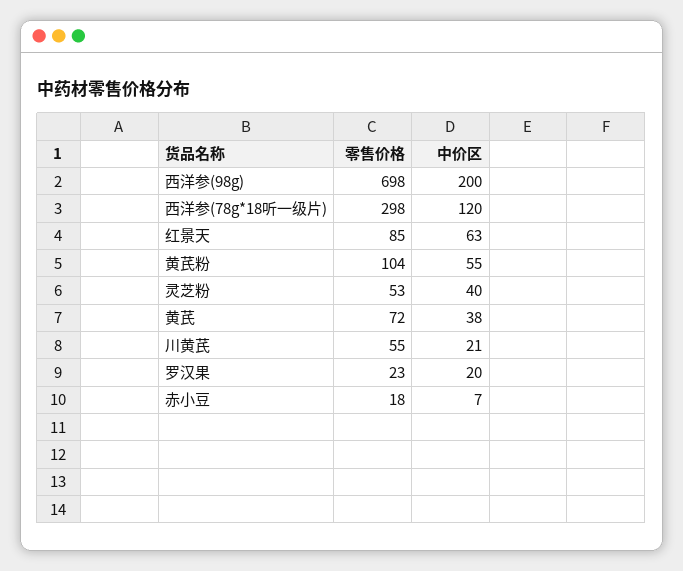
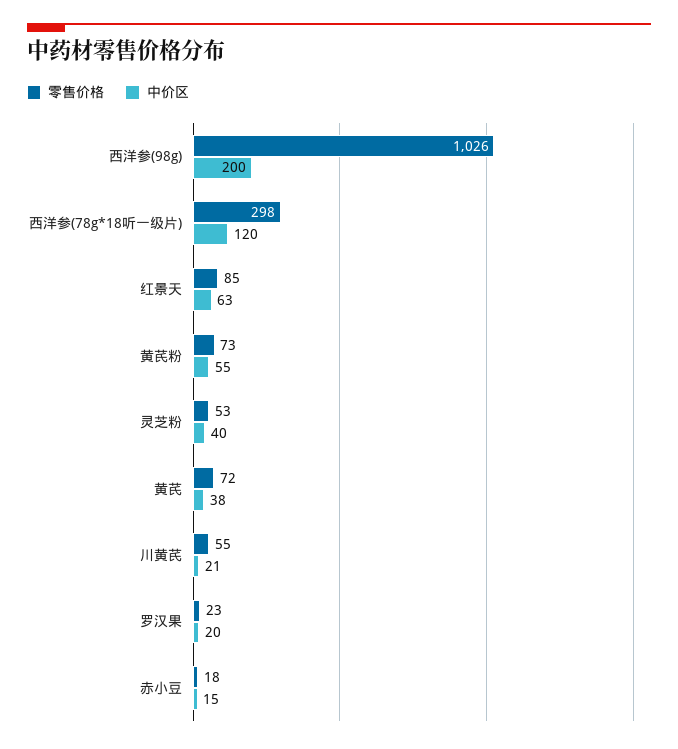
零售价格, 西洋参(98g): 698 -> 1026
零售价格, 黄芪粉: 104 -> 73
中价区, 赤小豆: 7 -> 15

